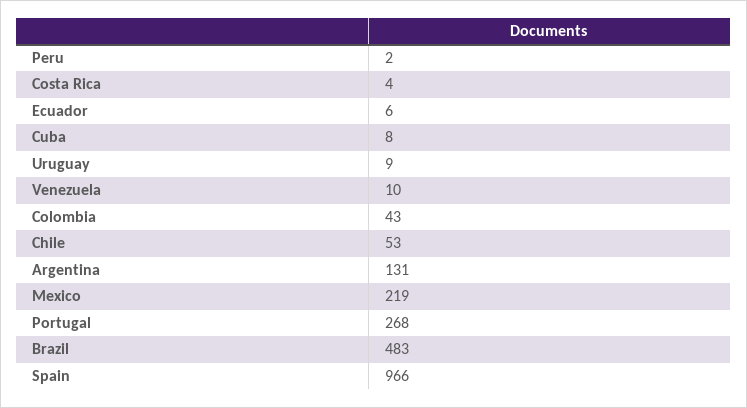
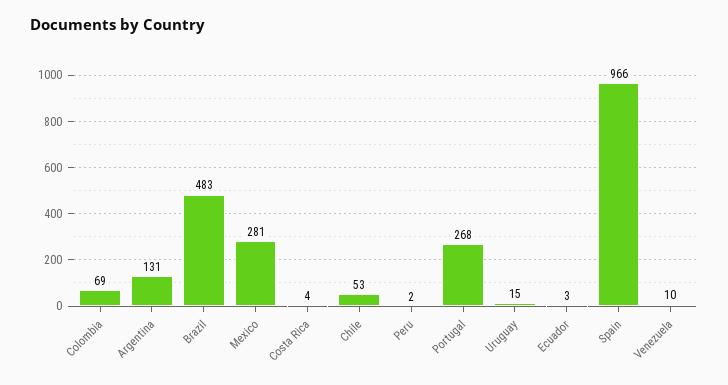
Ecuador: 6 -> 3
Cuba: 8 -> none
Uruguay: 9 -> 15
Colombia: 43 -> 69
Mexico: 219 -> 281

